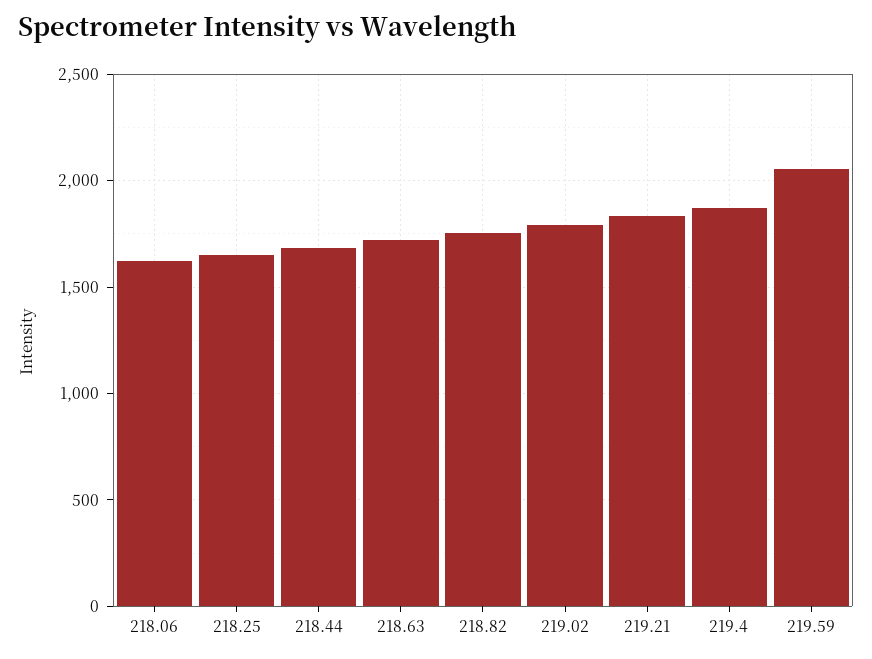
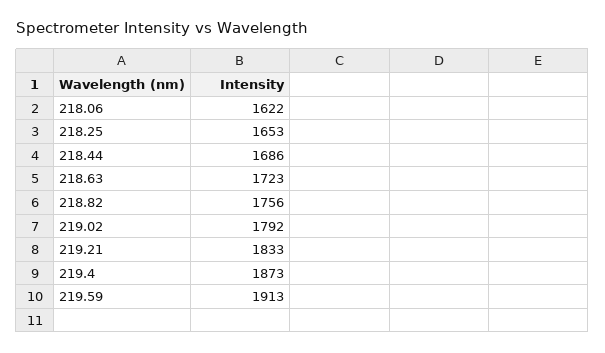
219.59: 2050 -> 1913

